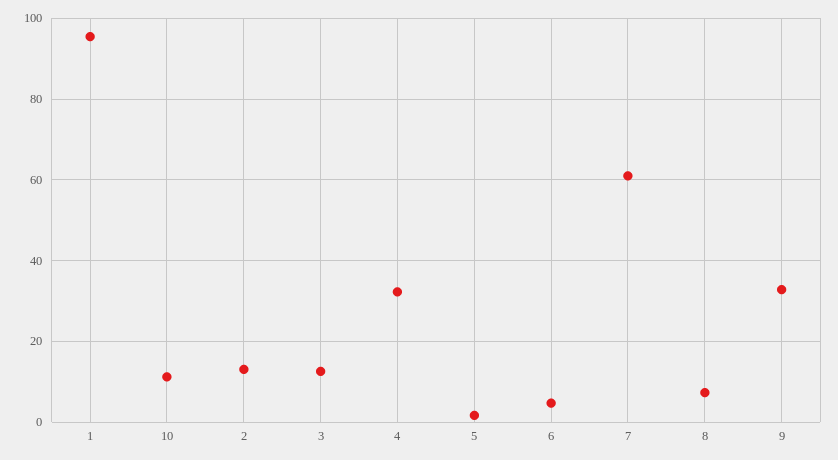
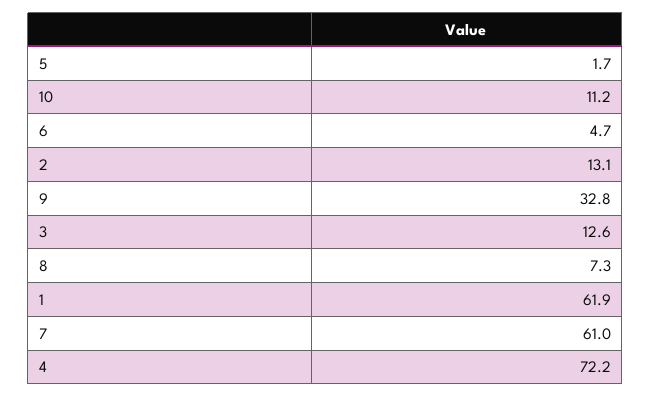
1: 96 -> 61.9
4: 32 -> 72.2

